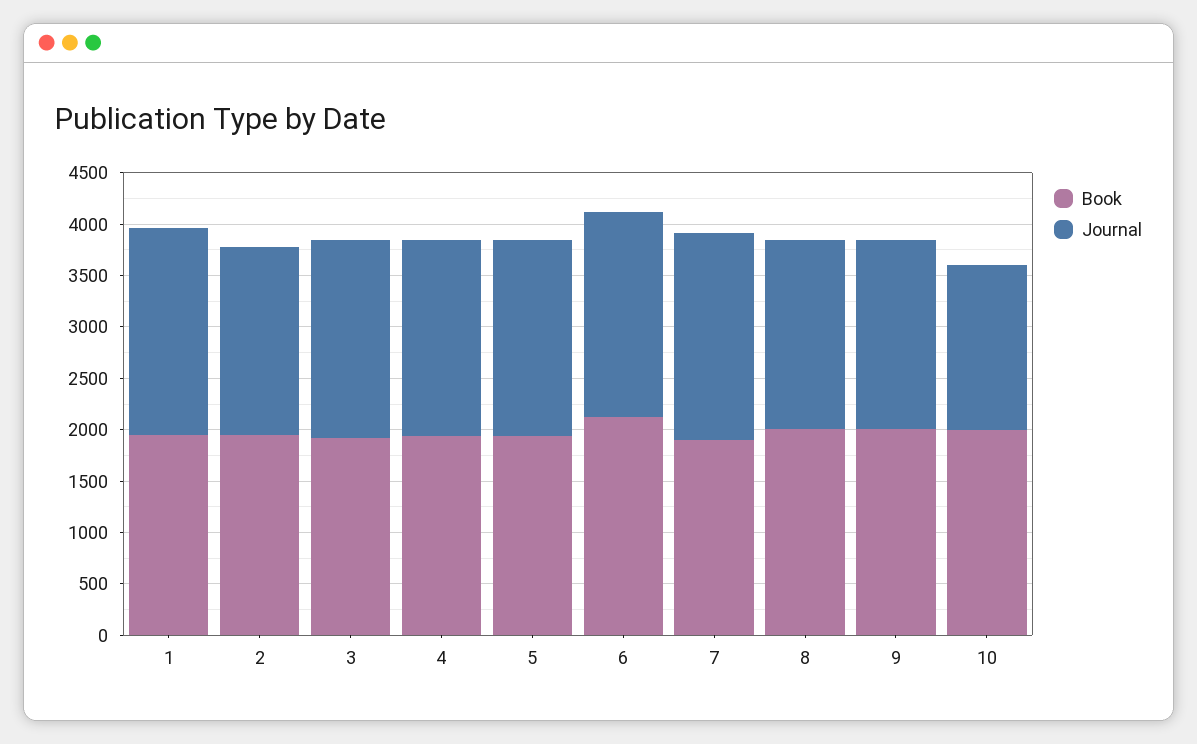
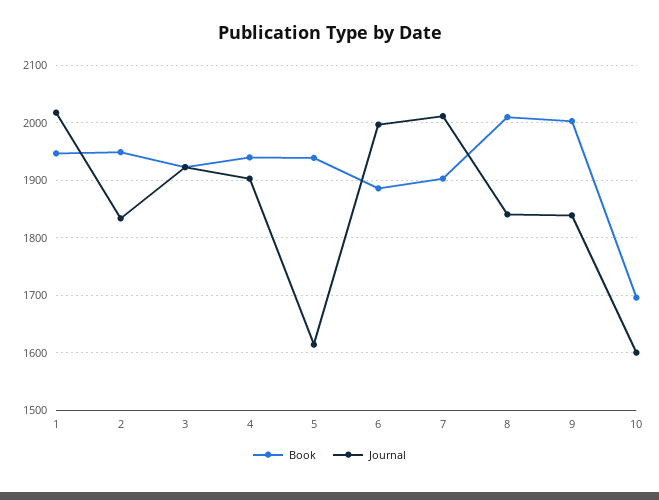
Journal, 5: 1900 -> 1620
Book, 6: 2100 -> 1880
Book, 10: 2000 -> 1700

